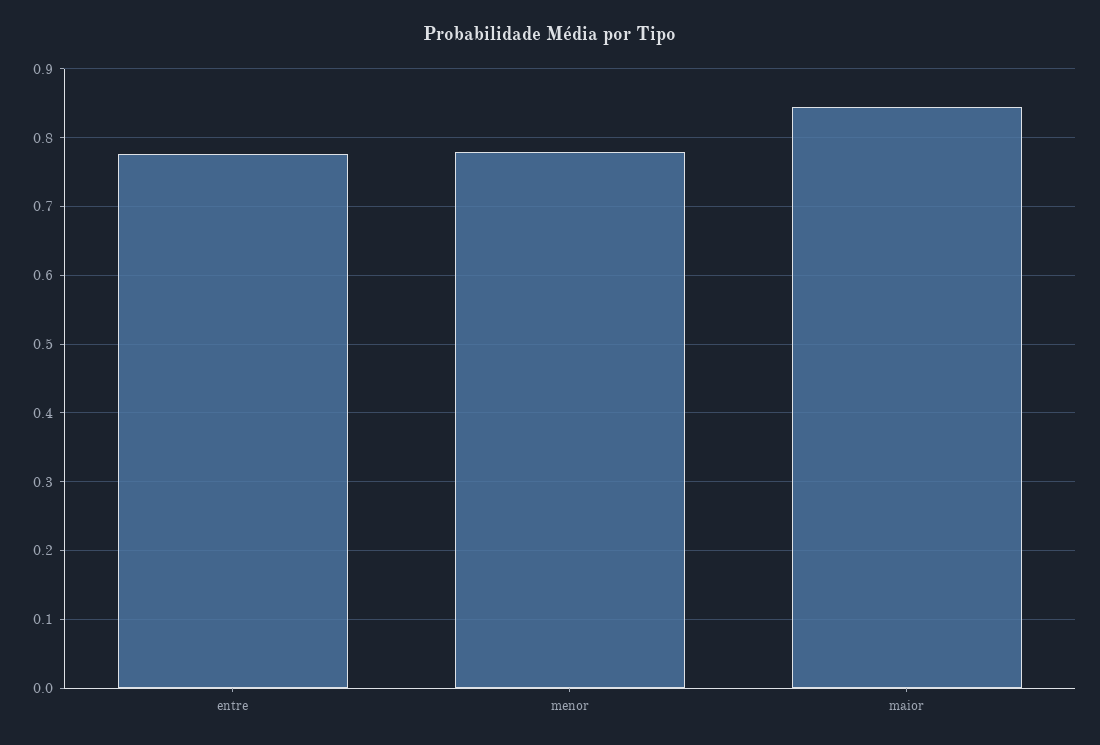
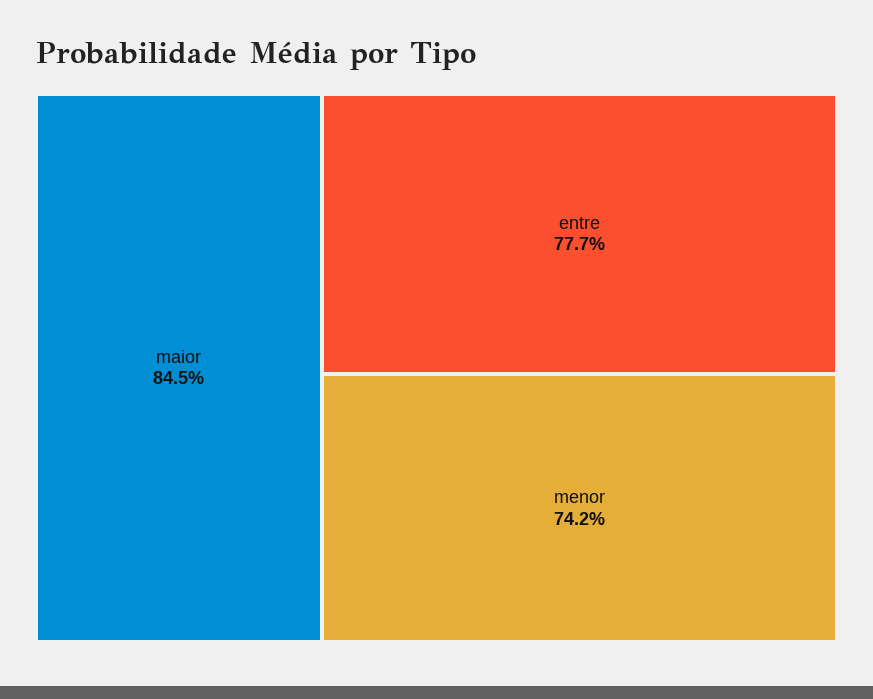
menor: 0.78 -> 0.742

